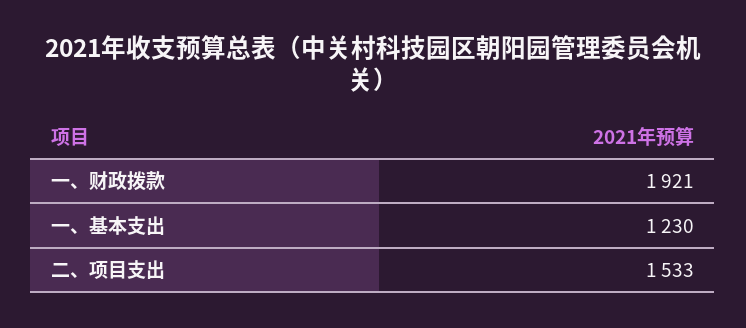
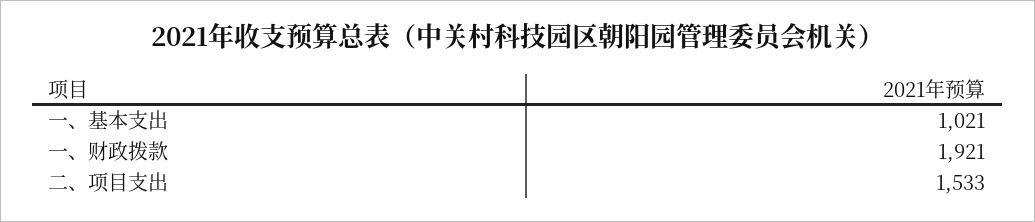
一、基本支出: 1230 -> 1021

